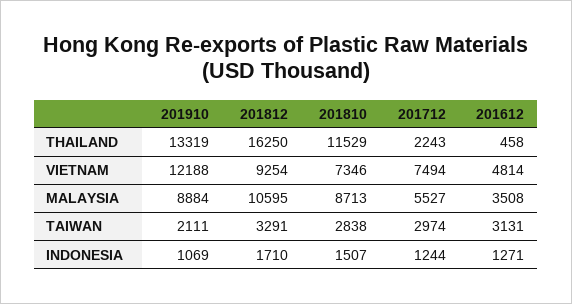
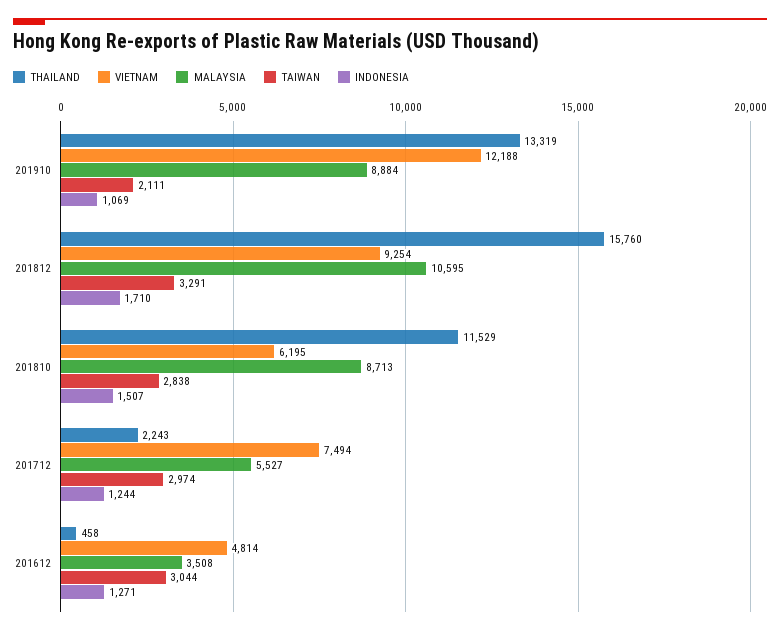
THAILAND, 201812: 16250 -> 15760
VIETNAM, 201810: 7346 -> 6195
TAIWAN, 201612: 3131 -> 3044

